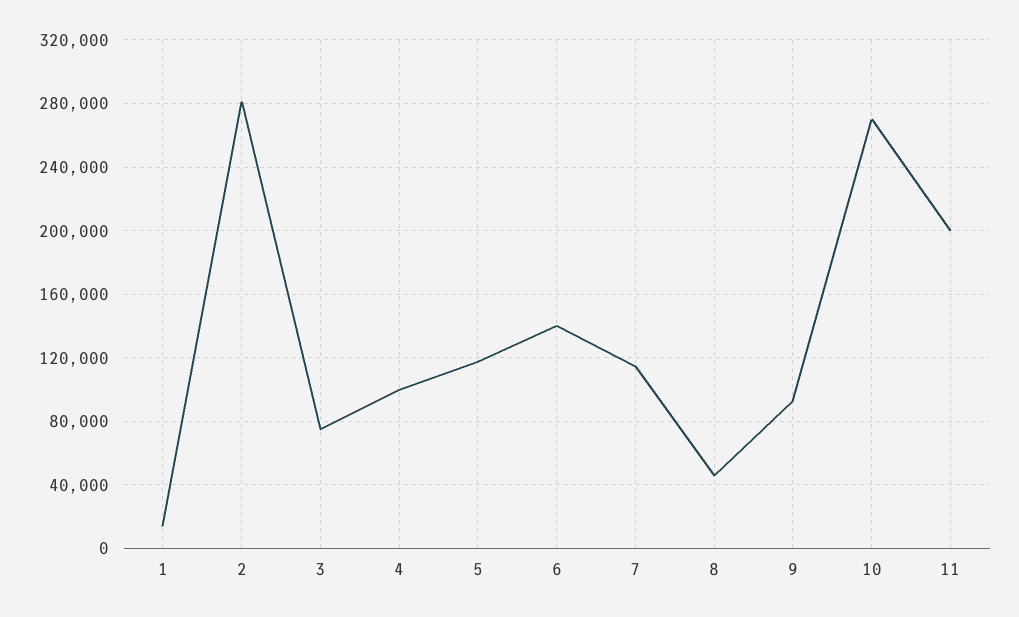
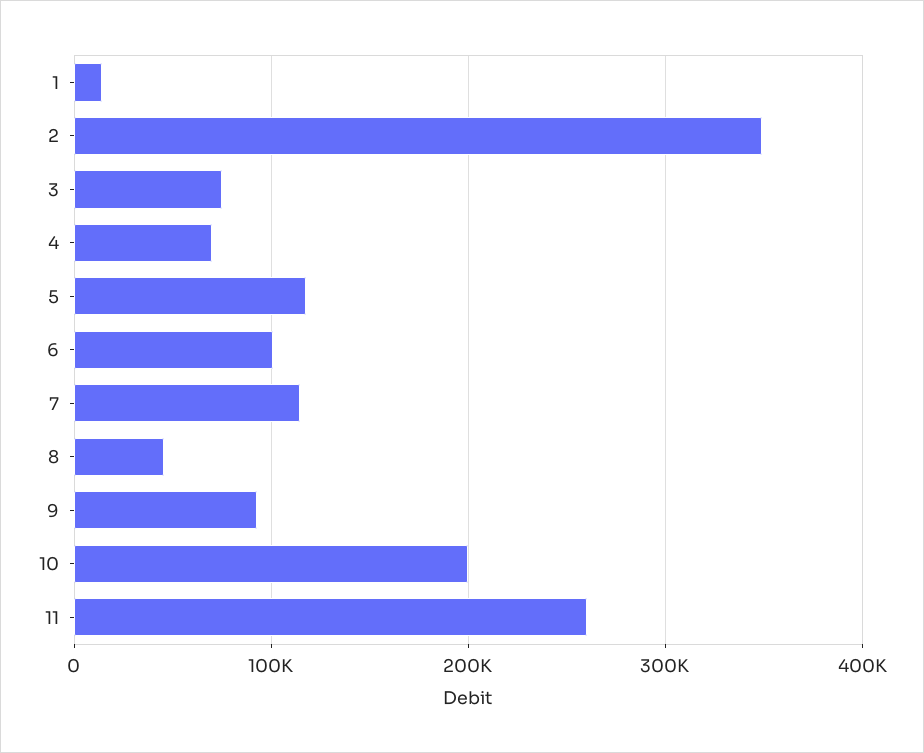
2: 280000 -> 350000
4: 100000 -> 70000
6: 140000 -> 100000
10: 270000 -> 200000
11: 200000 -> 260000

